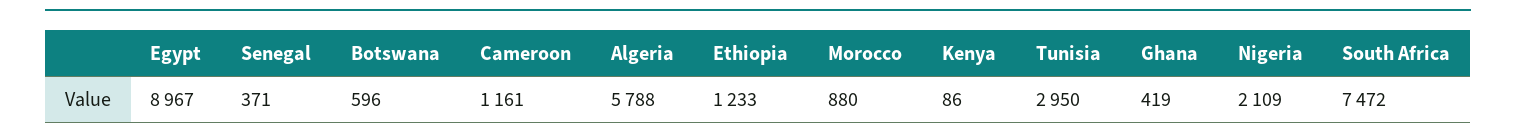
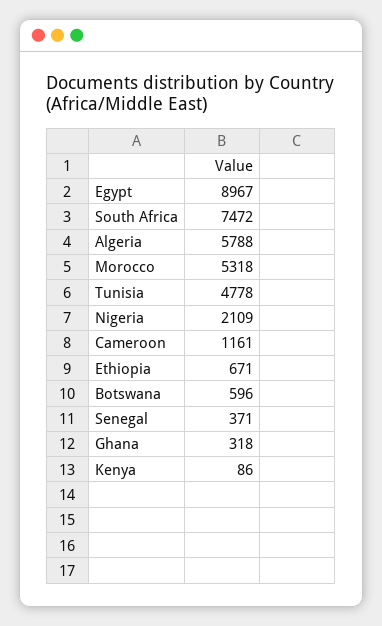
Ethiopia: 1233 -> 671
Morocco: 880 -> 5318
Tunisia: 2950 -> 4778
Ghana: 419 -> 318

